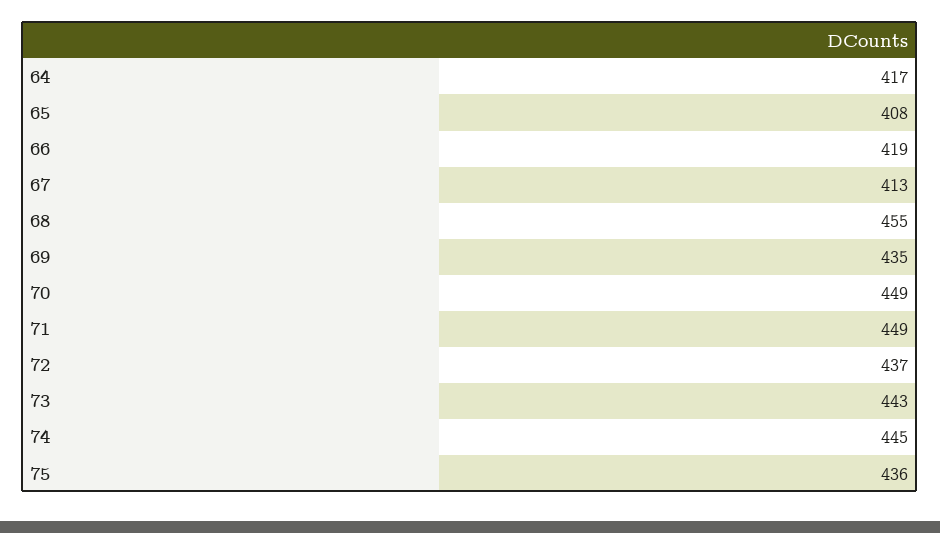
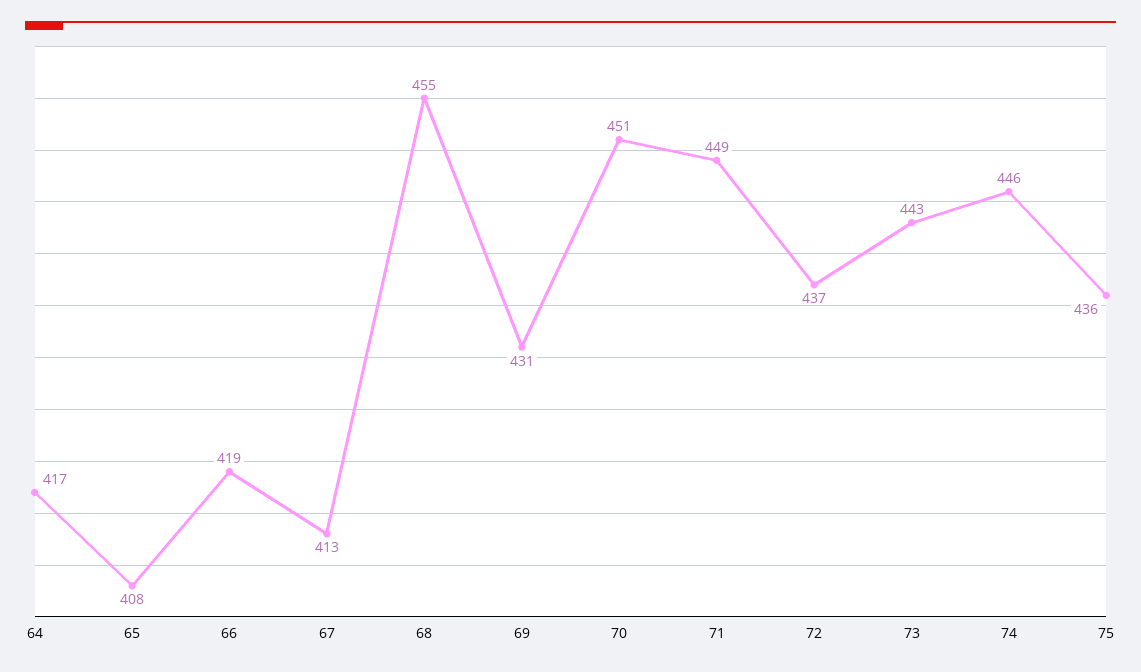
69: 435 -> 431
70: 449 -> 451
74: 445 -> 446

